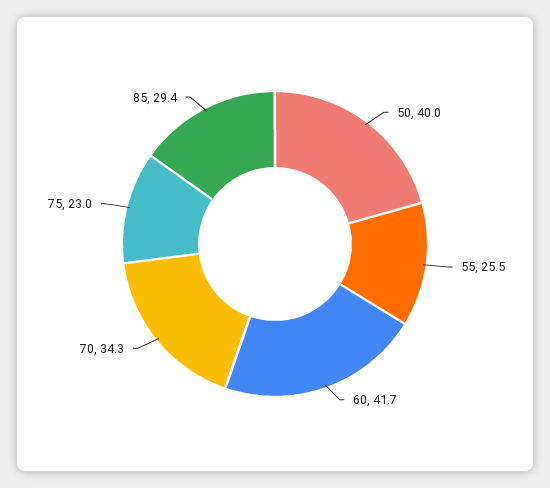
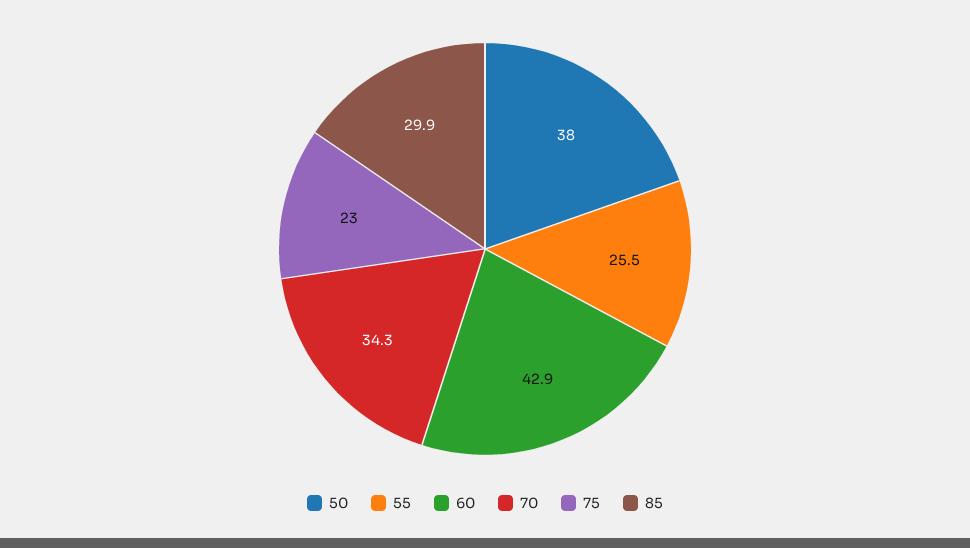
50: 40 -> 38
60: 41.7 -> 42.9
85: 29.4 -> 29.9

